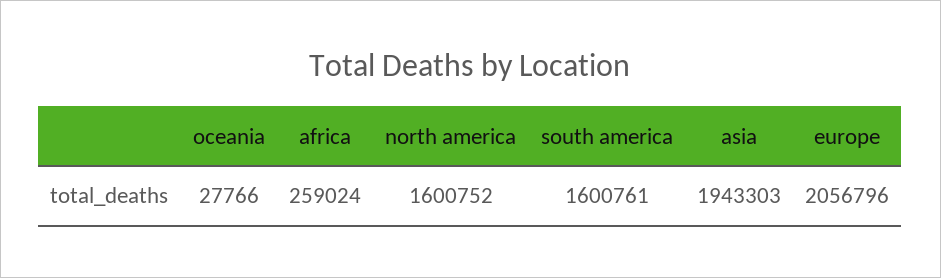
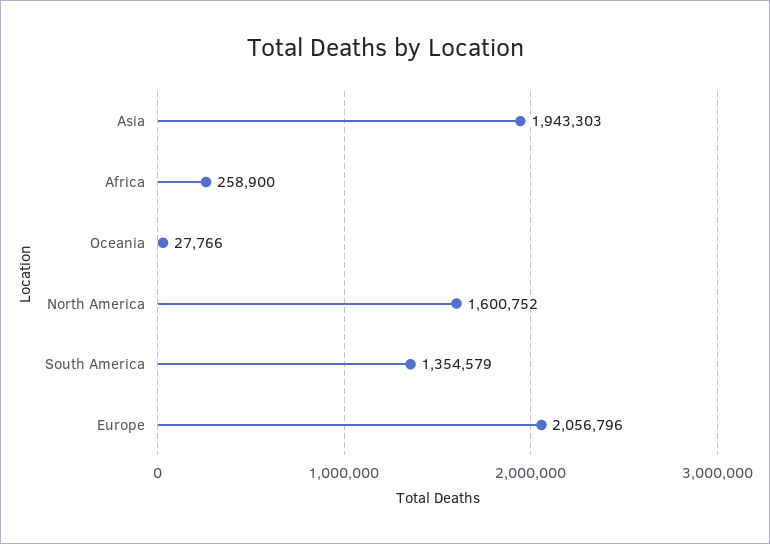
africa: 259024 -> 258900
south america: 1600761 -> 1354579

